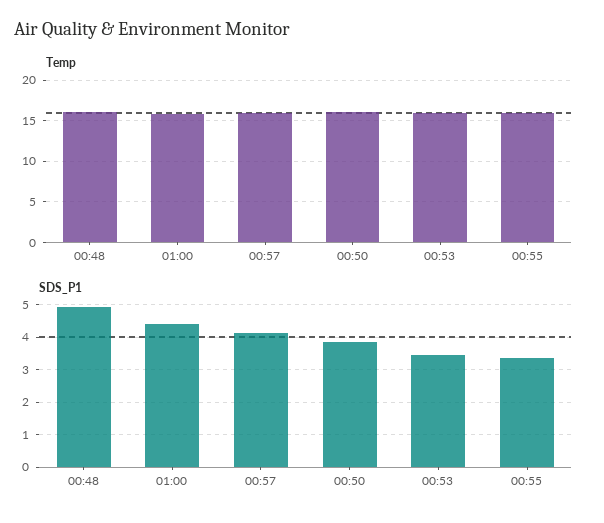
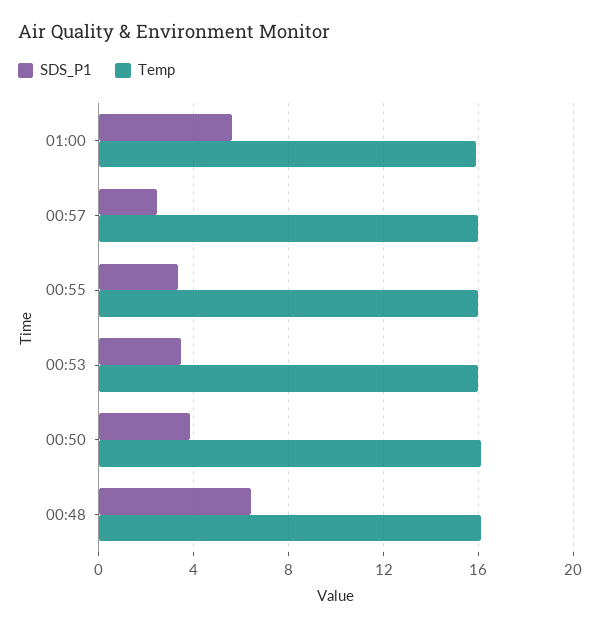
SDS_P1, 00:48: 5 -> 6.5
SDS_P1, 01:00: 4.4 -> 5.5
SDS_P1, 00:57: 4.2 -> 2.5

